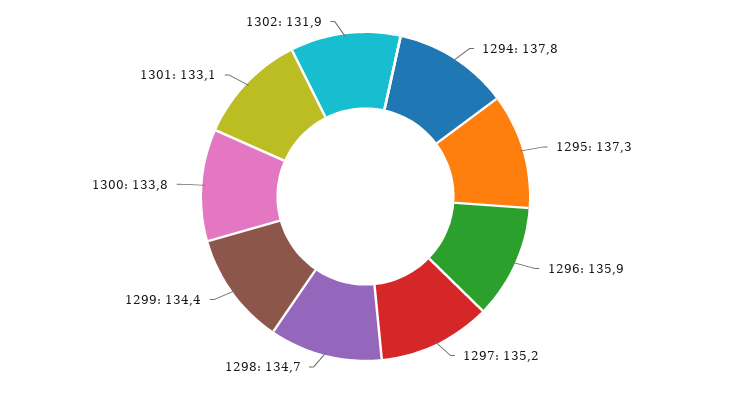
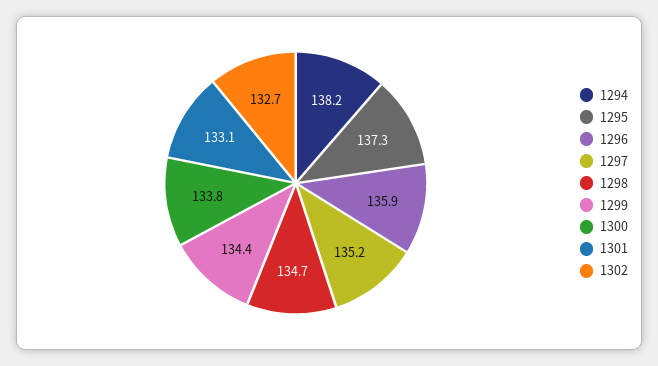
1294: 137.8 -> 138.2
1302: 131.9 -> 132.7

